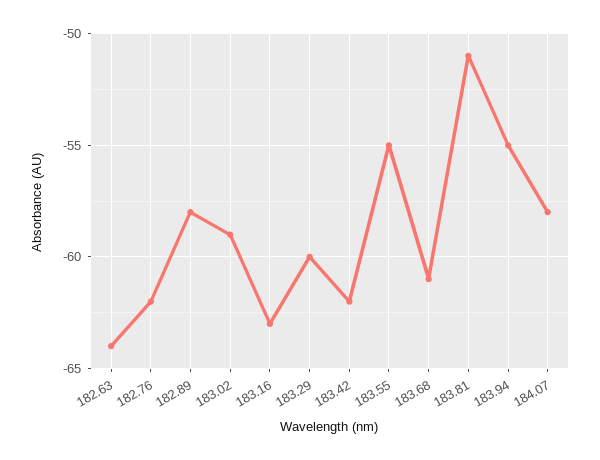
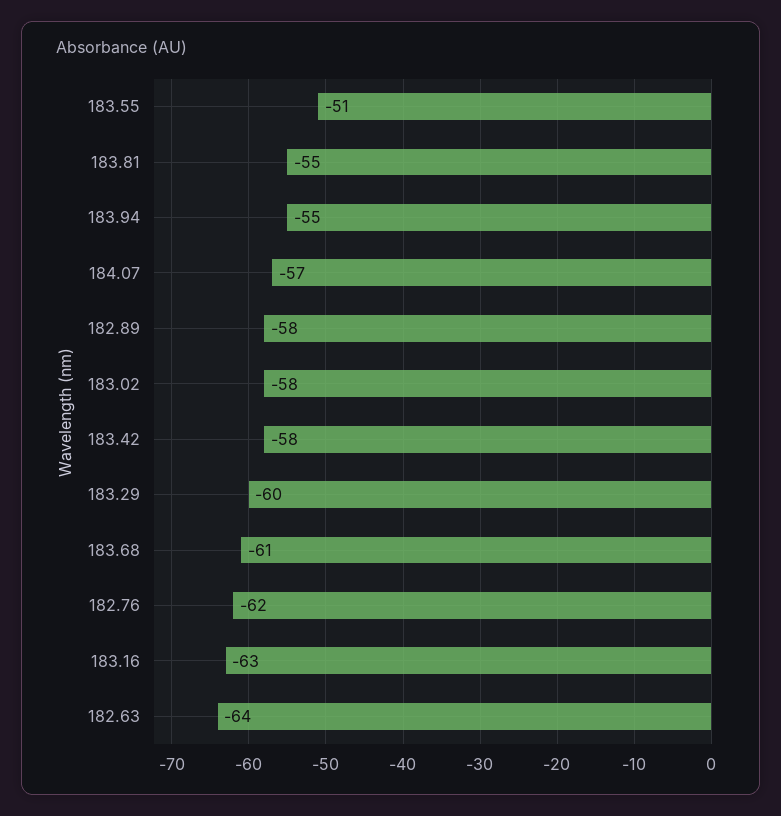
183.02: -59 -> -58
183.42: -62 -> -58
183.55: -55 -> -51
183.81: -51 -> -55
184.07: -58 -> -57

